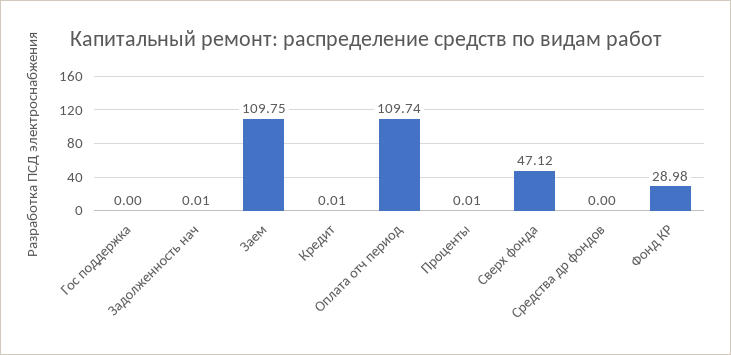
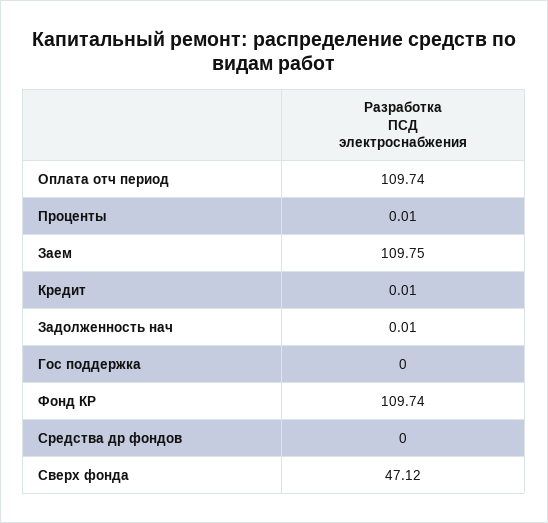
Фонд КР: 28.98 -> 109.74

